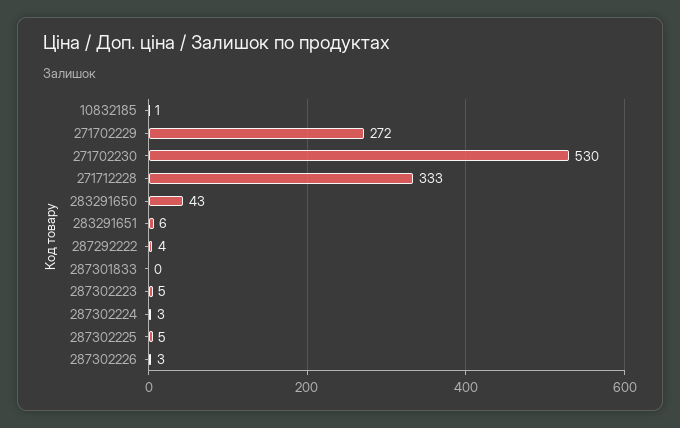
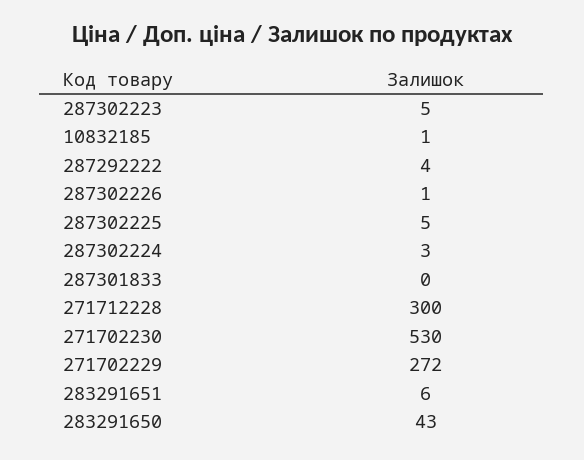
271712228: 333 -> 300
287302226: 3 -> 1

